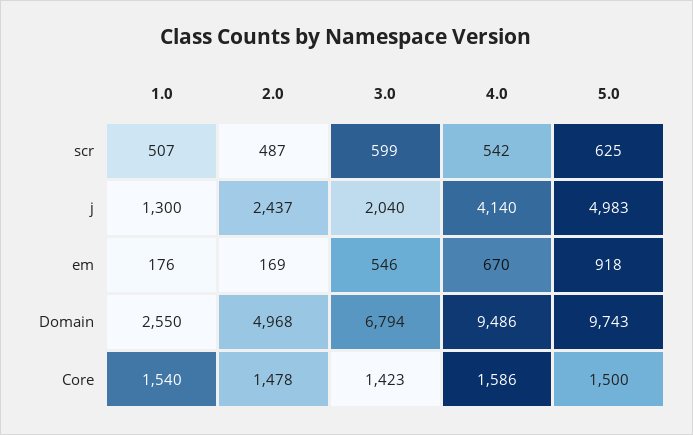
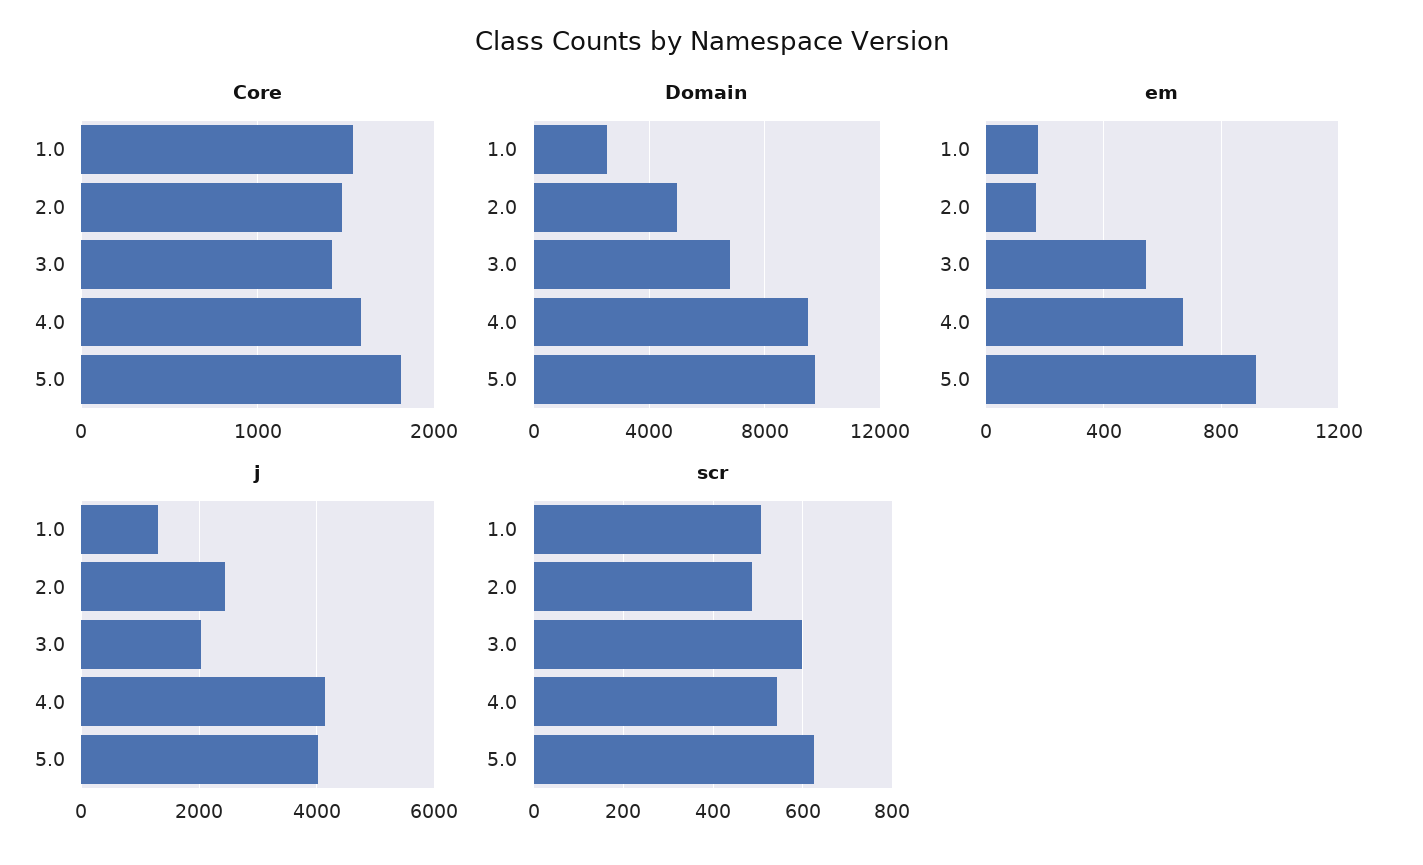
j, 5.0: 4983 -> 4000
Core, 5.0: 1500 -> 1800

